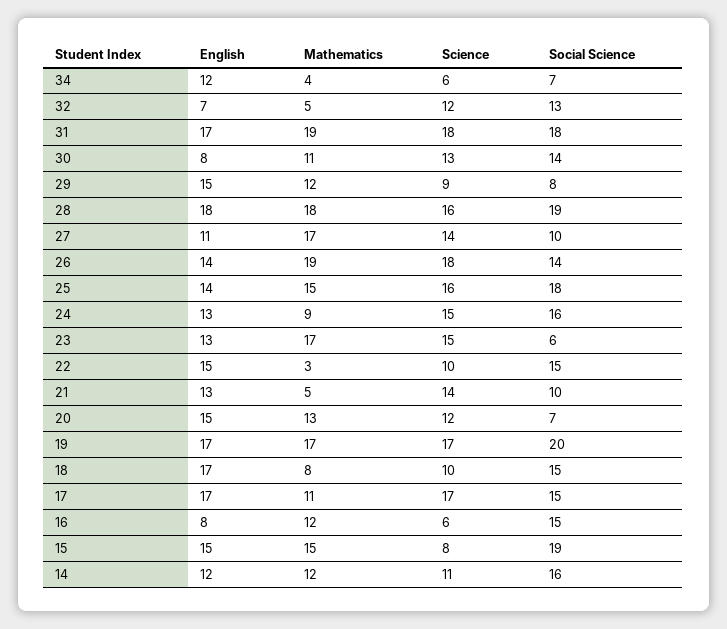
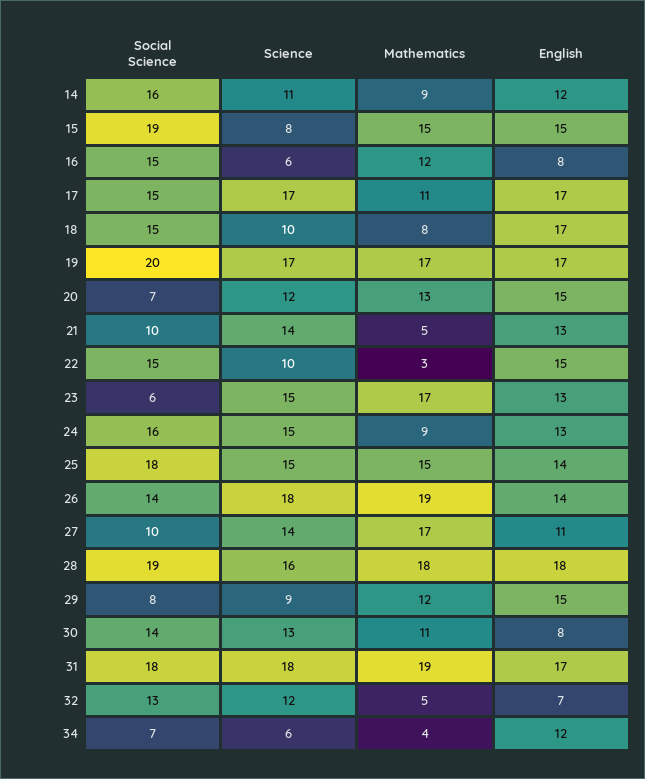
Science, 25: 16 -> 15
Mathematics, 14: 12 -> 9

